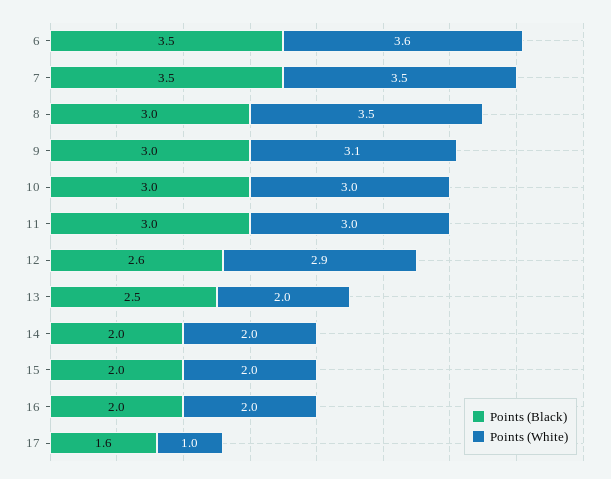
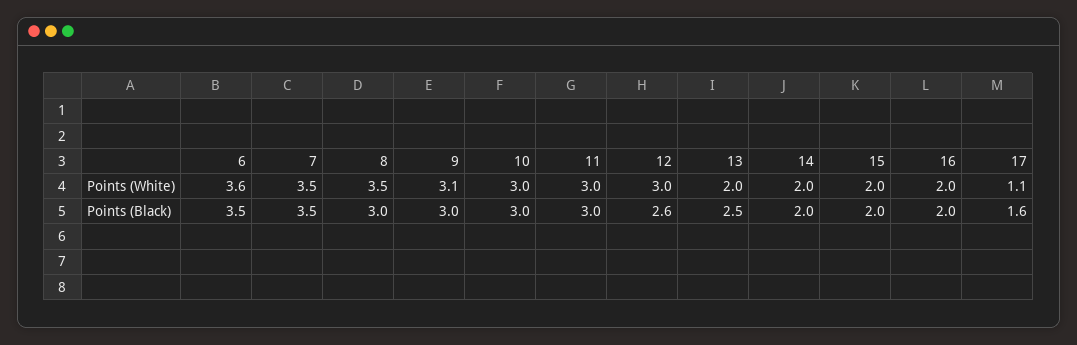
Points (White), 12: 2.9 -> 3
Points (White), 17: 1 -> 1.1

